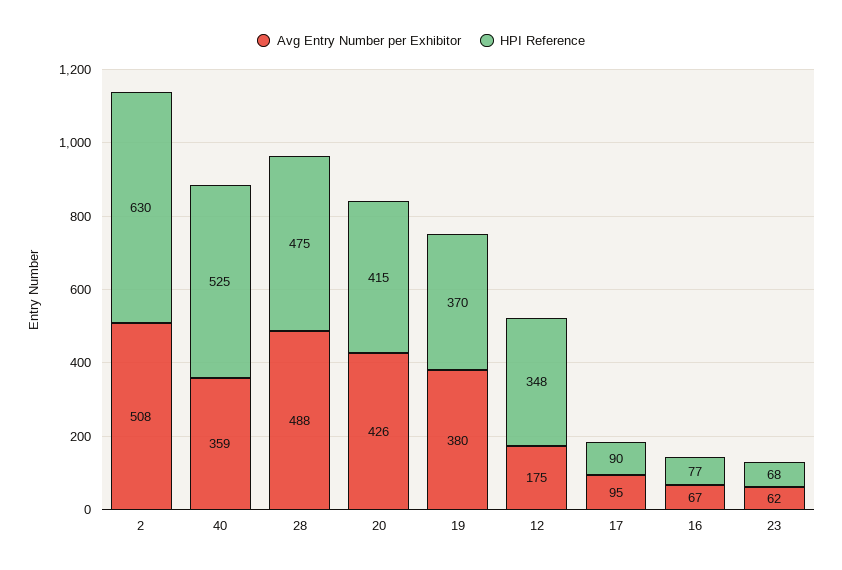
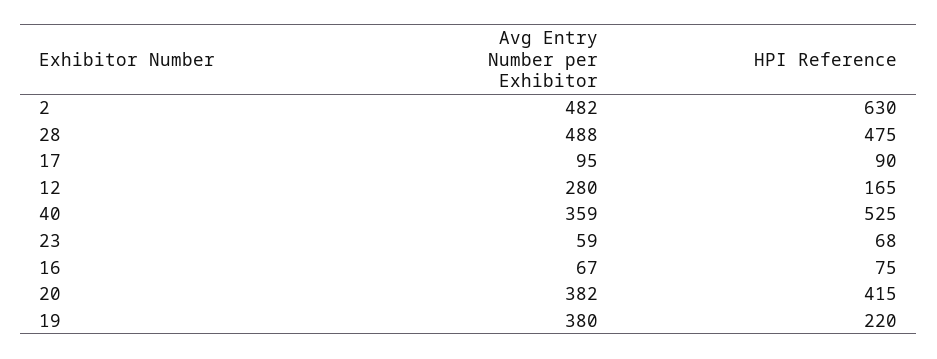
Avg Entry Number per Exhibitor, 2: 508 -> 482
Avg Entry Number per Exhibitor, 20: 426 -> 382
HPI Reference, 19: 370 -> 220
Avg Entry Number per Exhibitor, 12: 175 -> 280
HPI Reference, 12: 348 -> 165
HPI Reference, 16: 77 -> 75
Avg Entry Number per Exhibitor, 23: 62 -> 59

